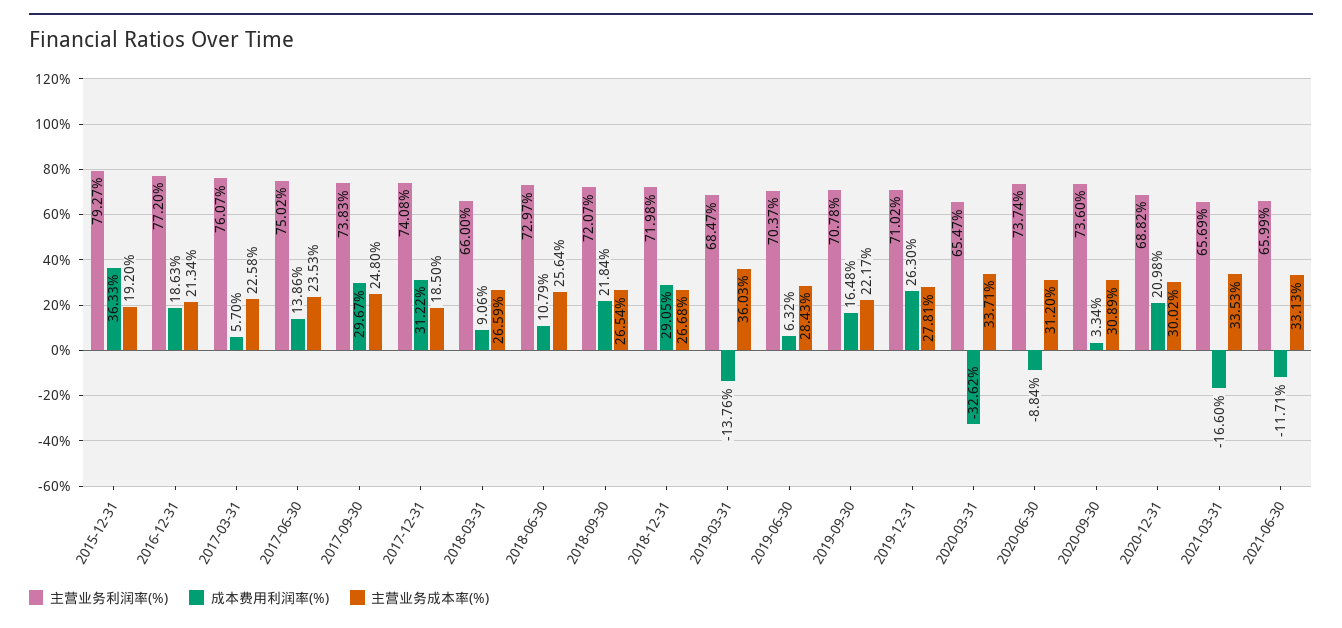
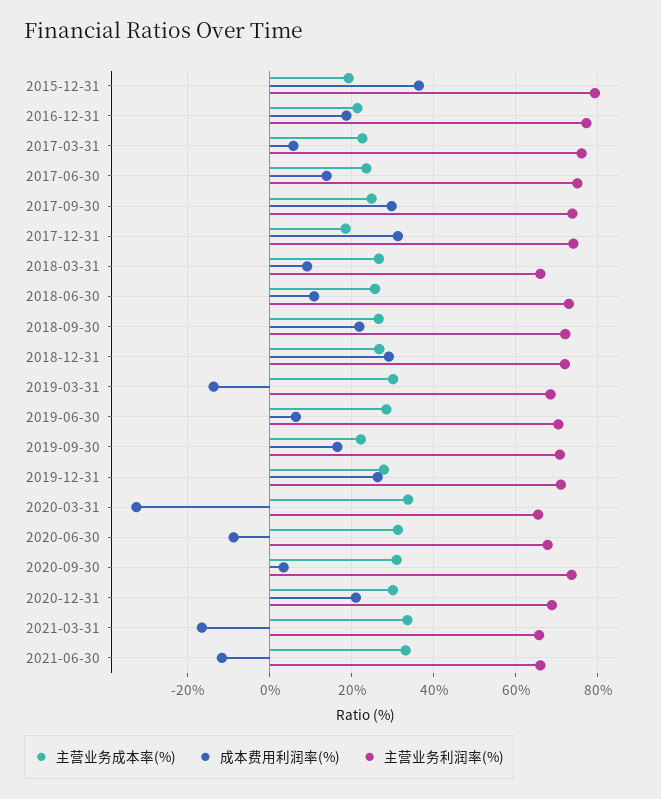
主营业务成本率(%), 2019-03-31: 36.03 -> 30
主营业务利润率(%), 2020-06-30: 73.74 -> 68

